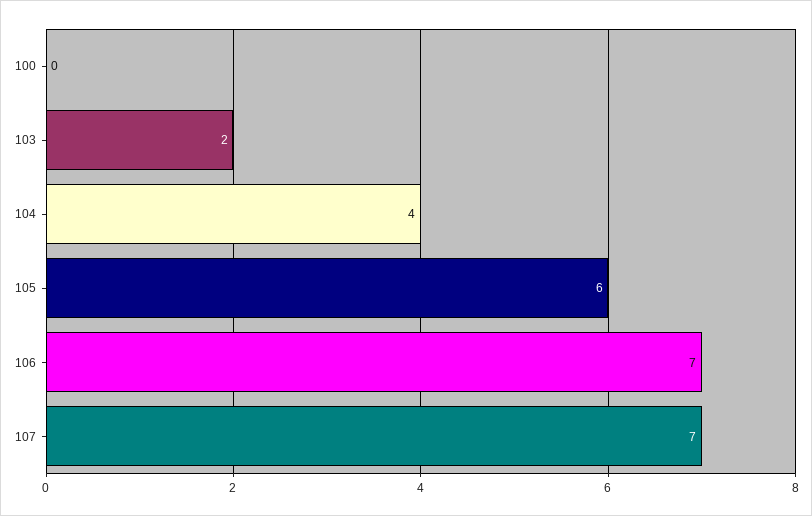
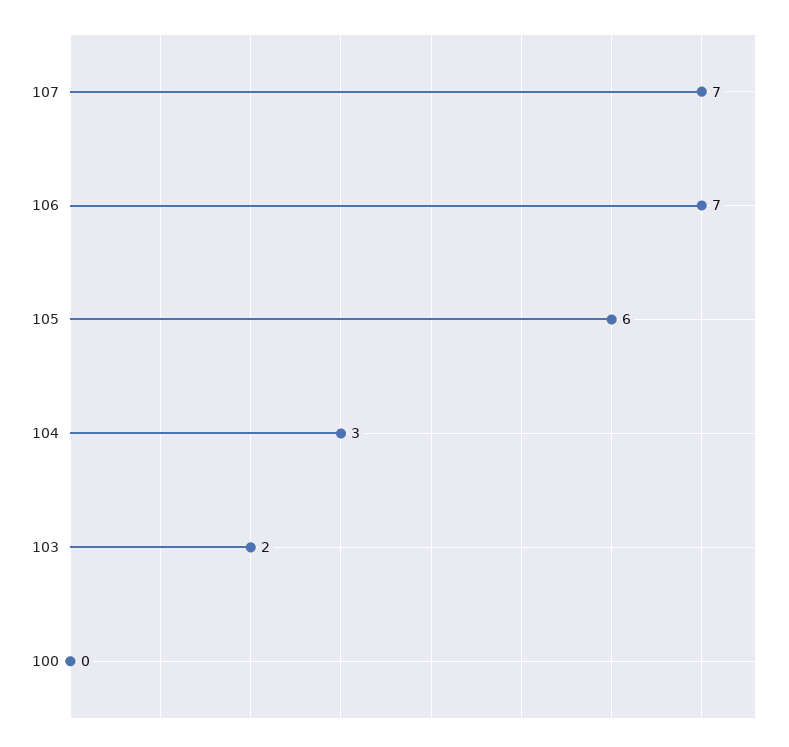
104: 4 -> 3

